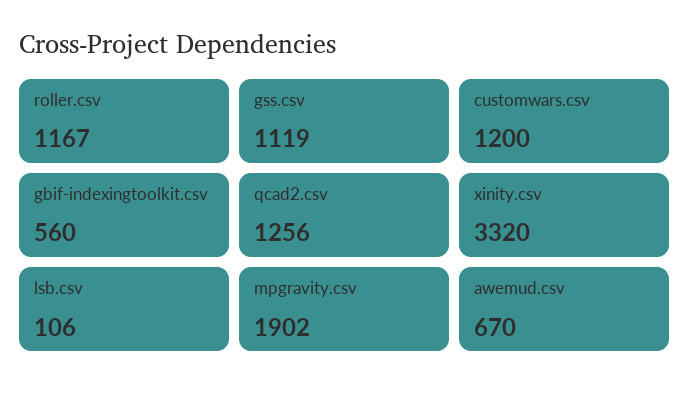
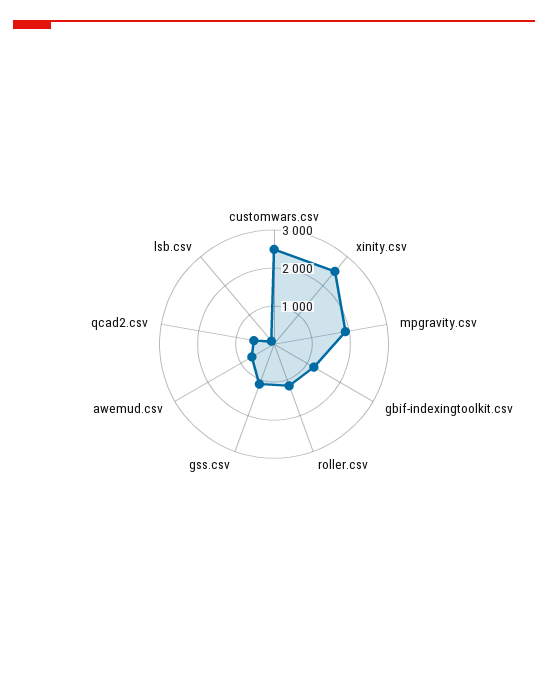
customwars.csv: 1200 -> 2500
gbif-indexingtoolkit.csv: 560 -> 1250
qcad2.csv: 1256 -> 500
xinity.csv: 3320 -> 2500

